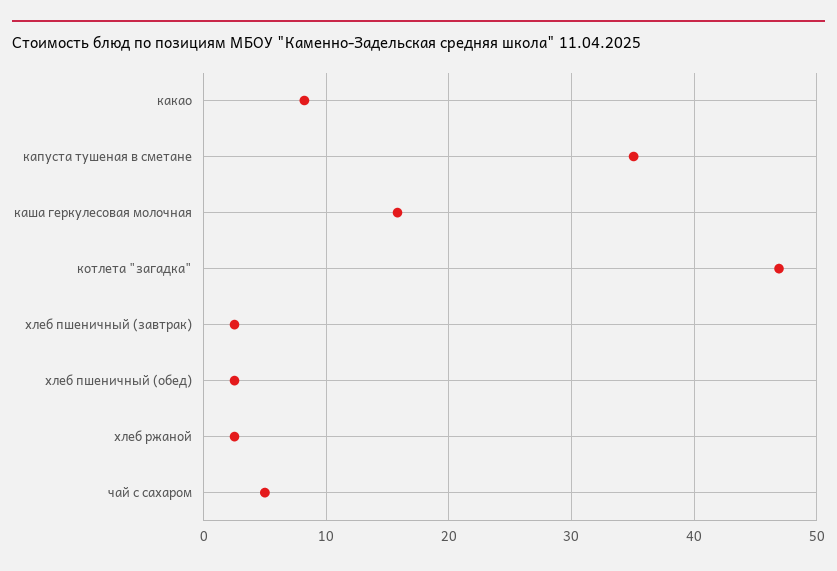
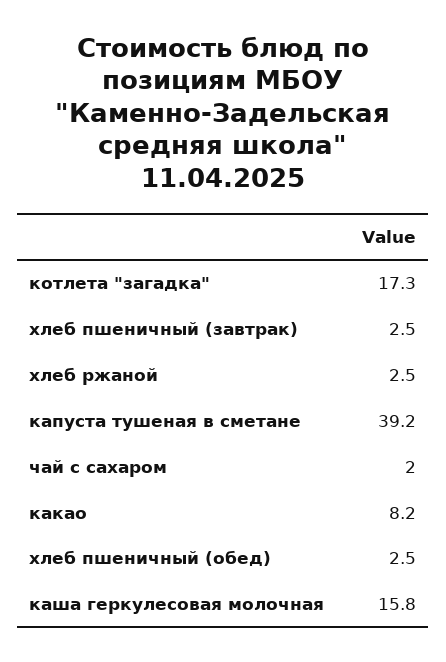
капуста тушеная в сметане: 35 -> 39.2
котлета "загадка": 47 -> 17.3
чай с сахаром: 5 -> 2

